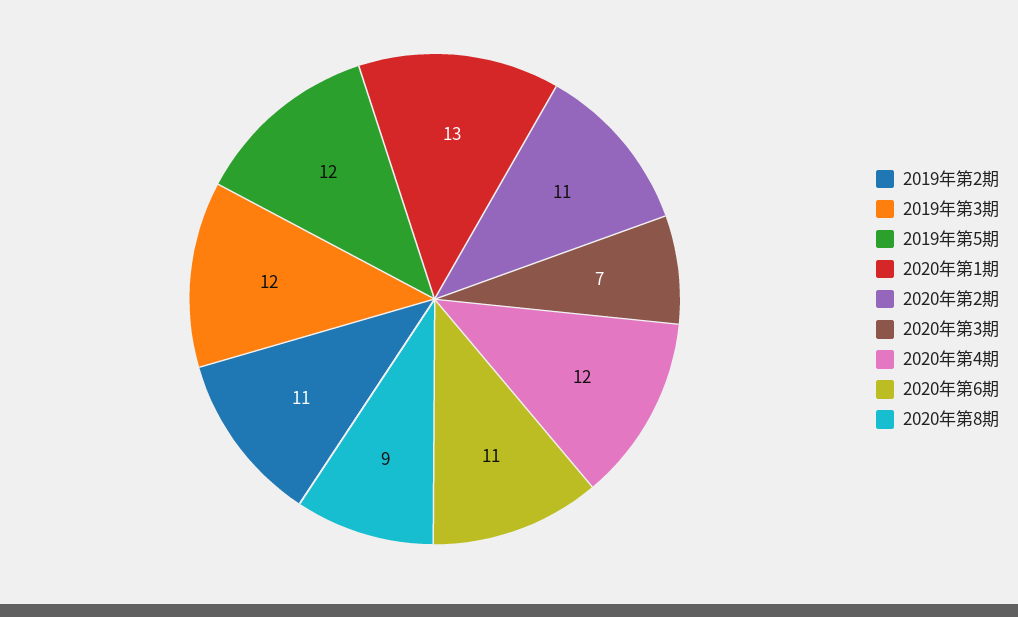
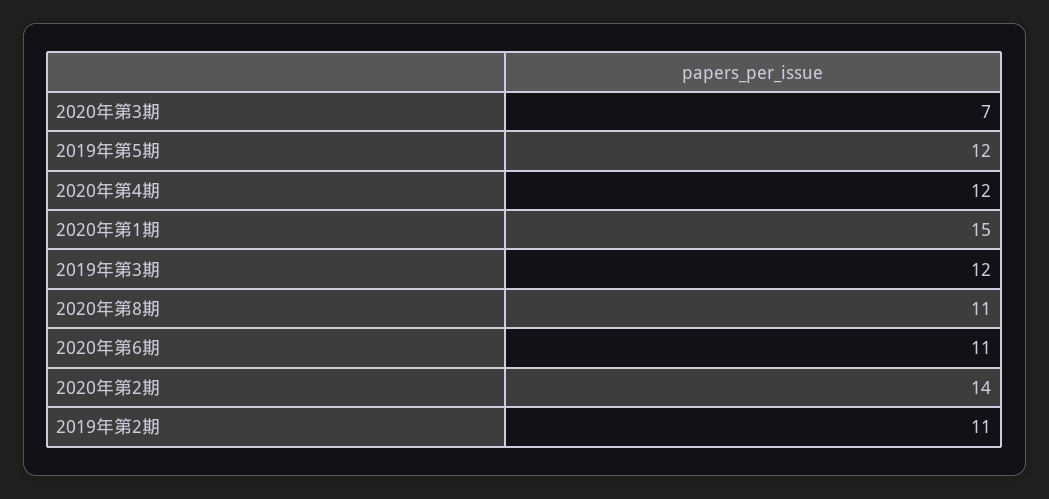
2020年第1期: 13 -> 15
2020年第2期: 11 -> 14
2020年第8期: 9 -> 11

